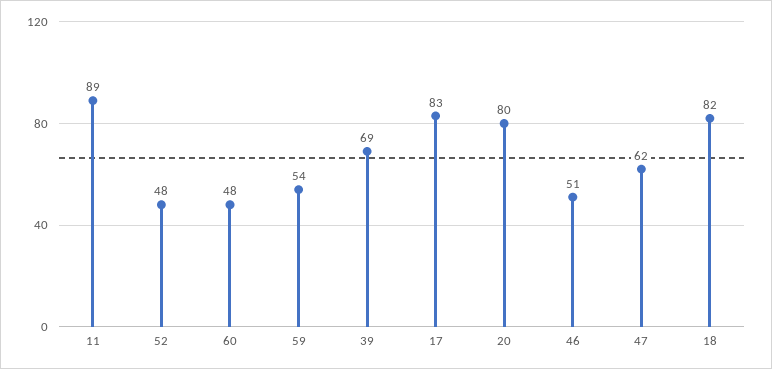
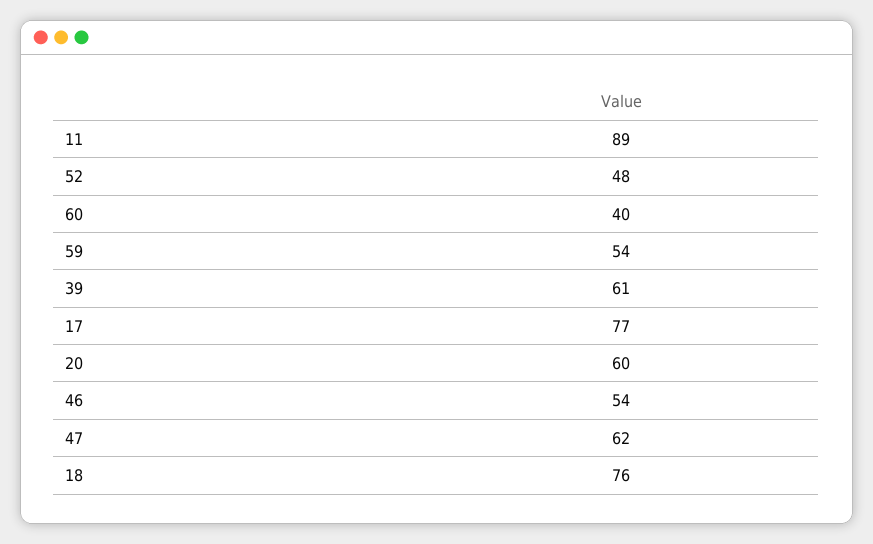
60: 48 -> 40
39: 69 -> 61
17: 83 -> 77
20: 80 -> 60
46: 51 -> 54
18: 82 -> 76

